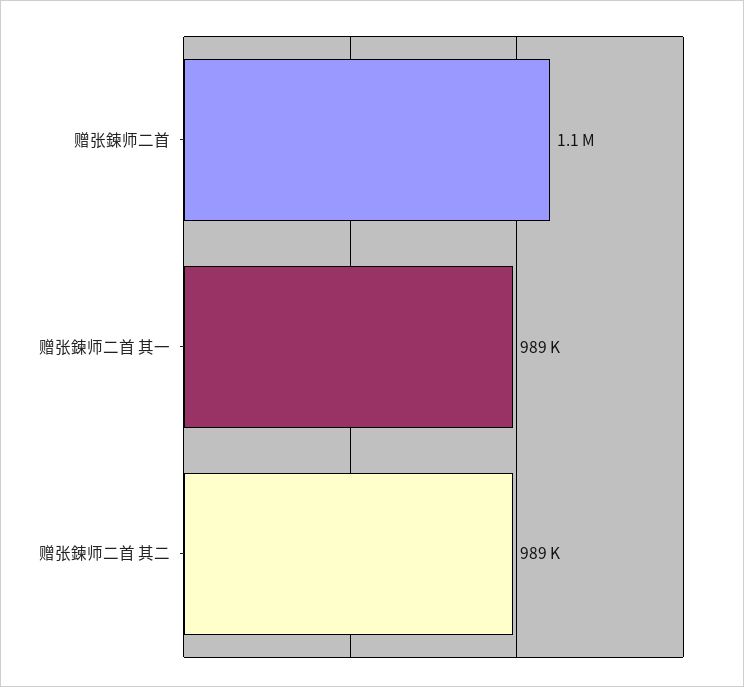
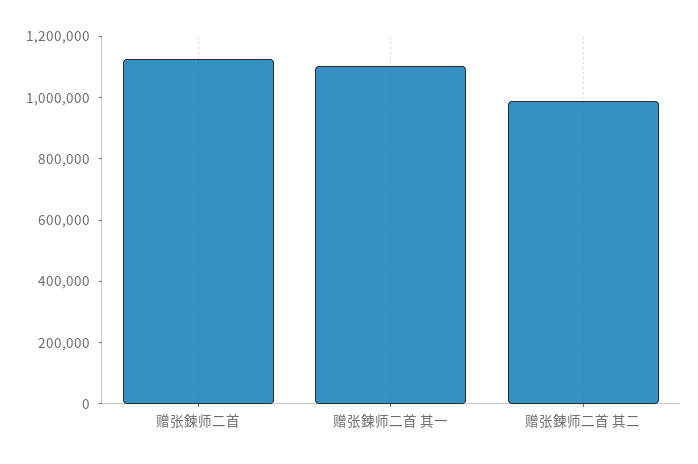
赠张鍊师二首 其一: 989000 -> 1100000

